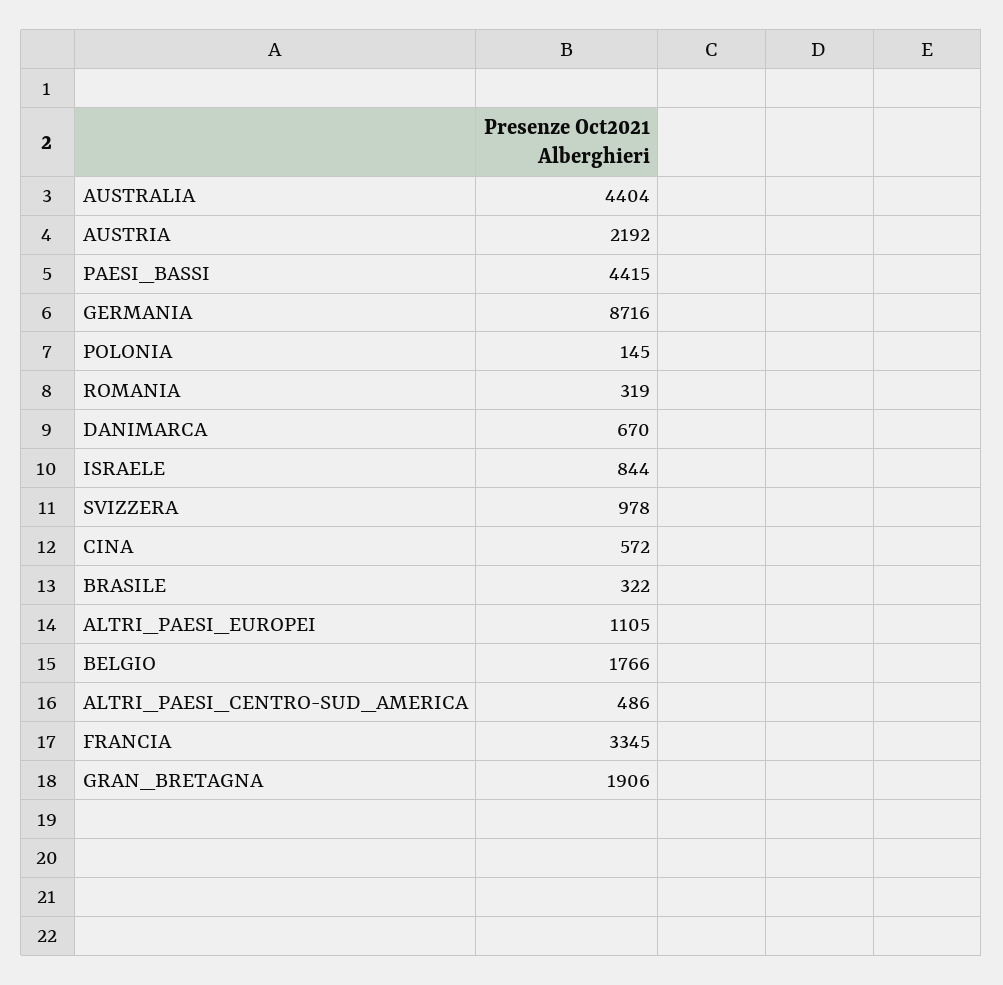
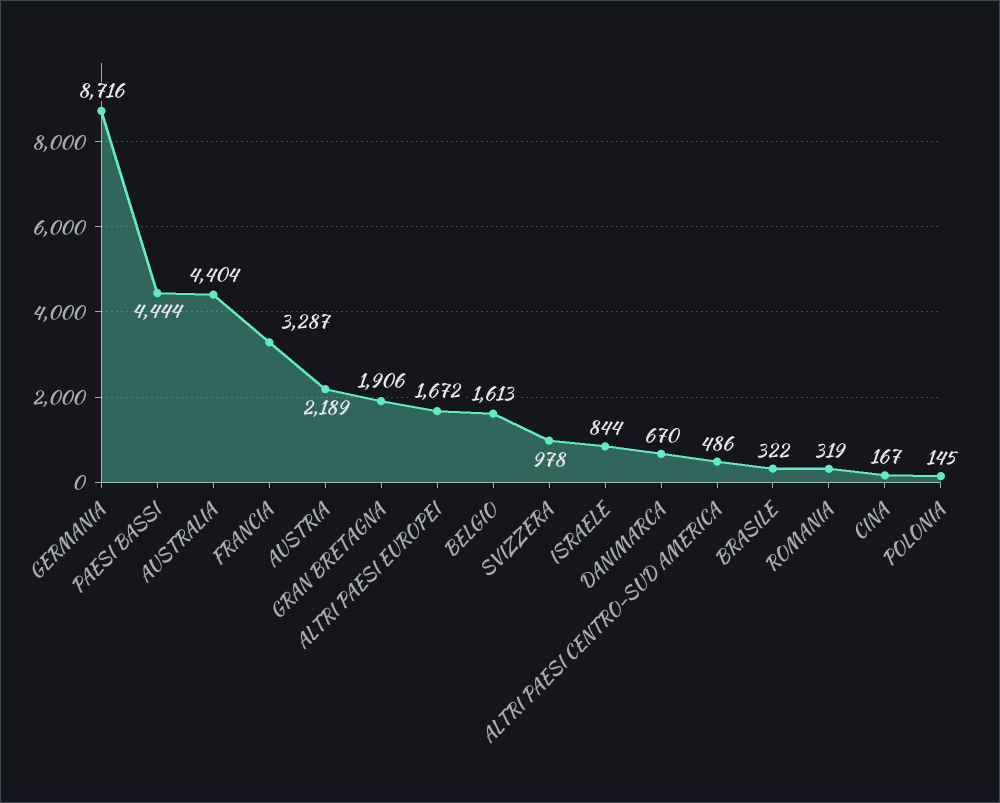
AUSTRIA: 2192 -> 2189
PAESI_BASSI: 4415 -> 4444
CINA: 572 -> 167
ALTRI_PAESI_EUROPEI: 1105 -> 1672
BELGIO: 1766 -> 1613
FRANCIA: 3345 -> 3287

